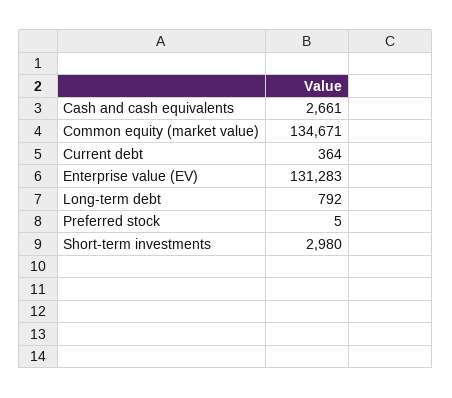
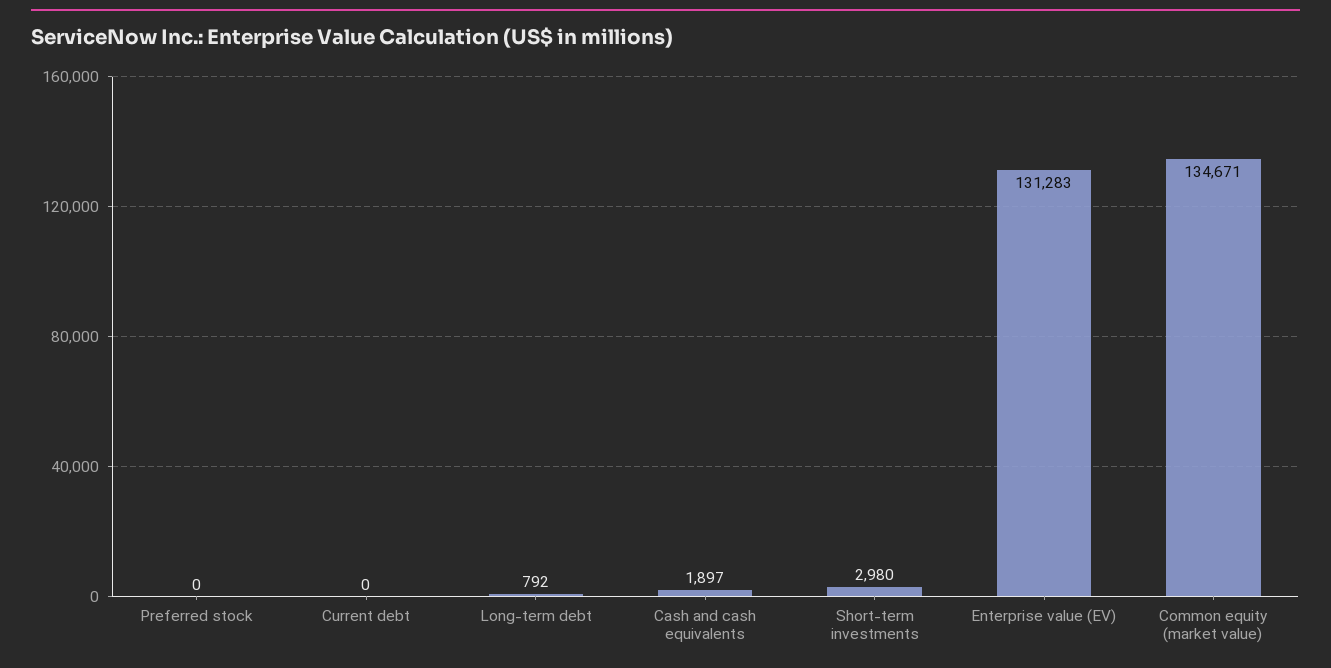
Cash and cash equivalents: 2661 -> 1897
Current debt: 364 -> 0
Preferred stock: 5 -> 0

